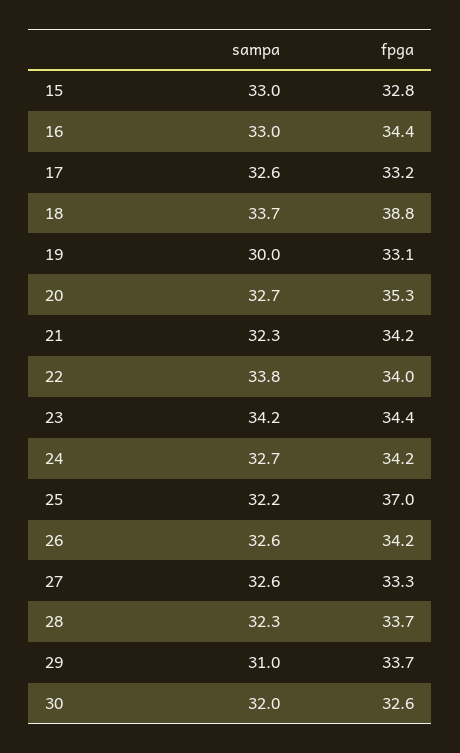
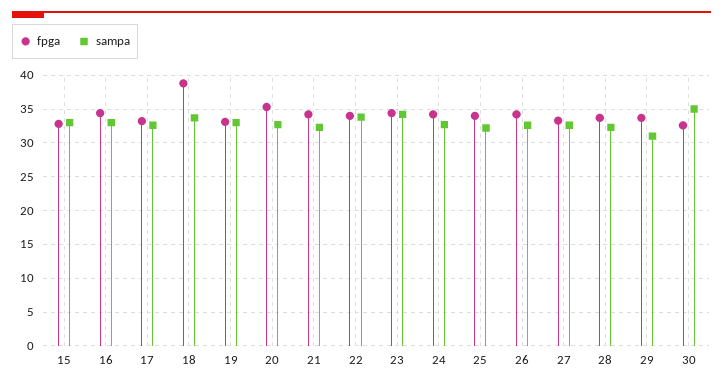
sampa, 19: 30 -> 33
fpga, 25: 37 -> 34
sampa, 30: 32 -> 35

